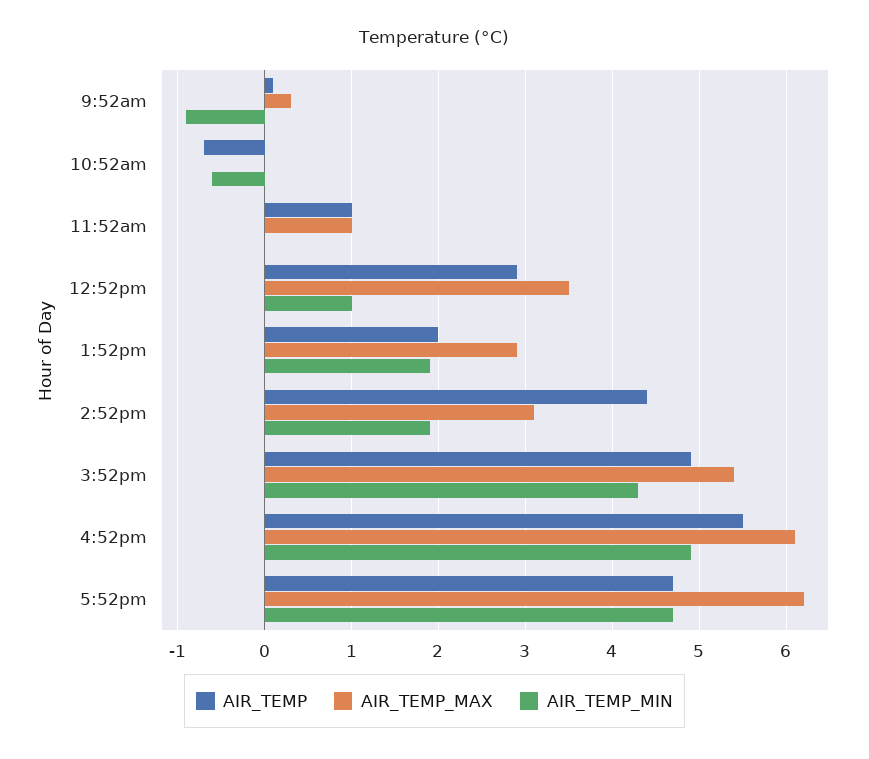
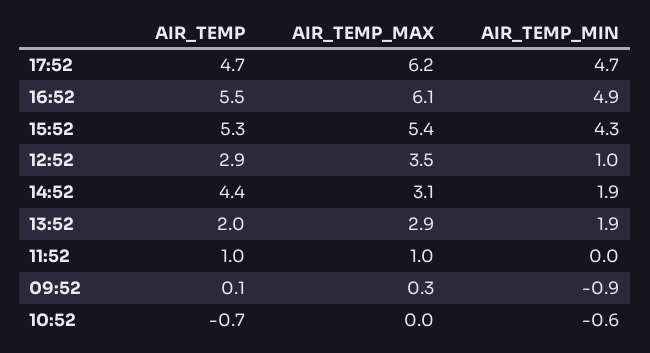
AIR_TEMP, 3:52pm: 4.9 -> 5.3

